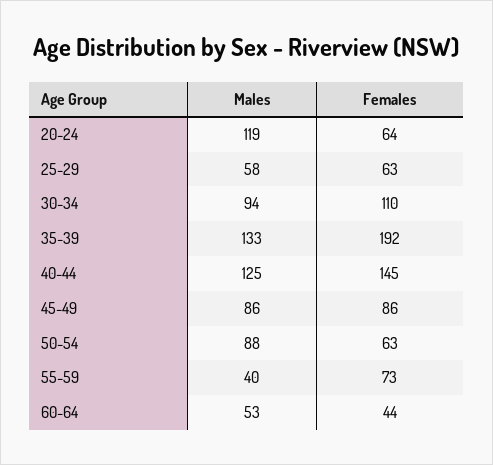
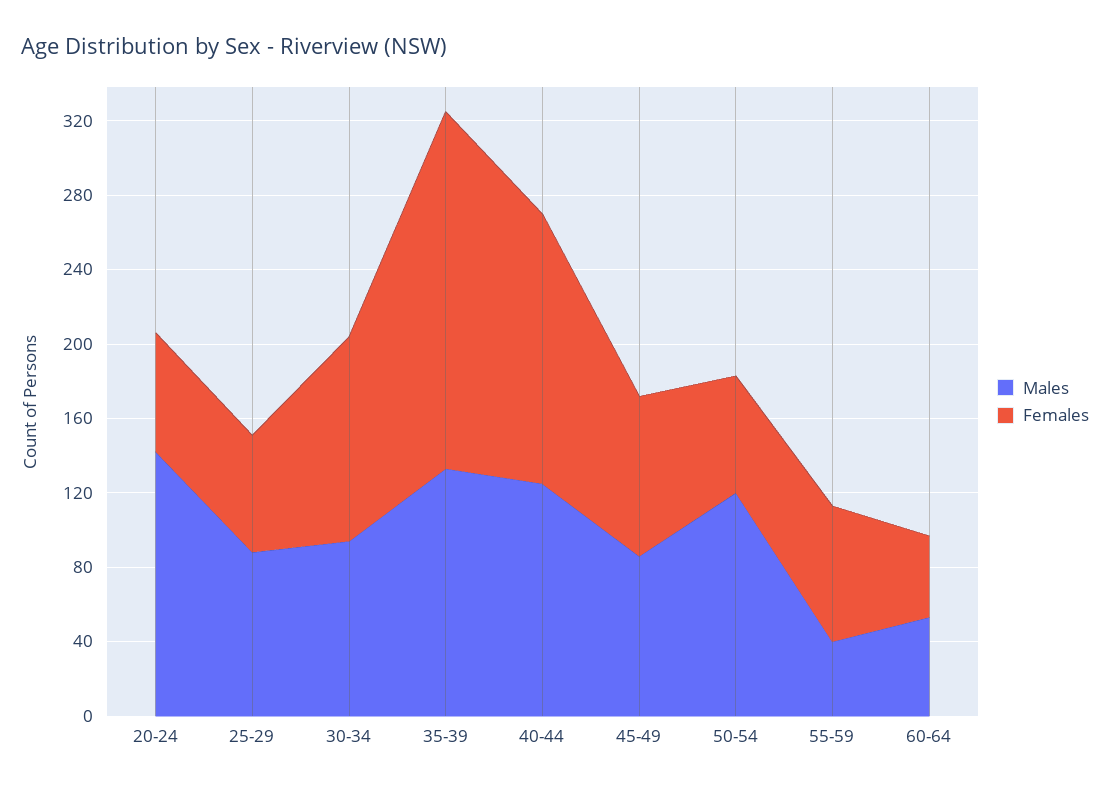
Males, 20-24: 119 -> 140
Males, 25-29: 58 -> 90
Males, 50-54: 88 -> 120

